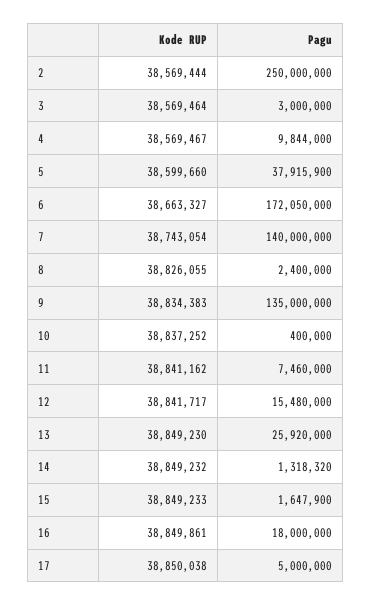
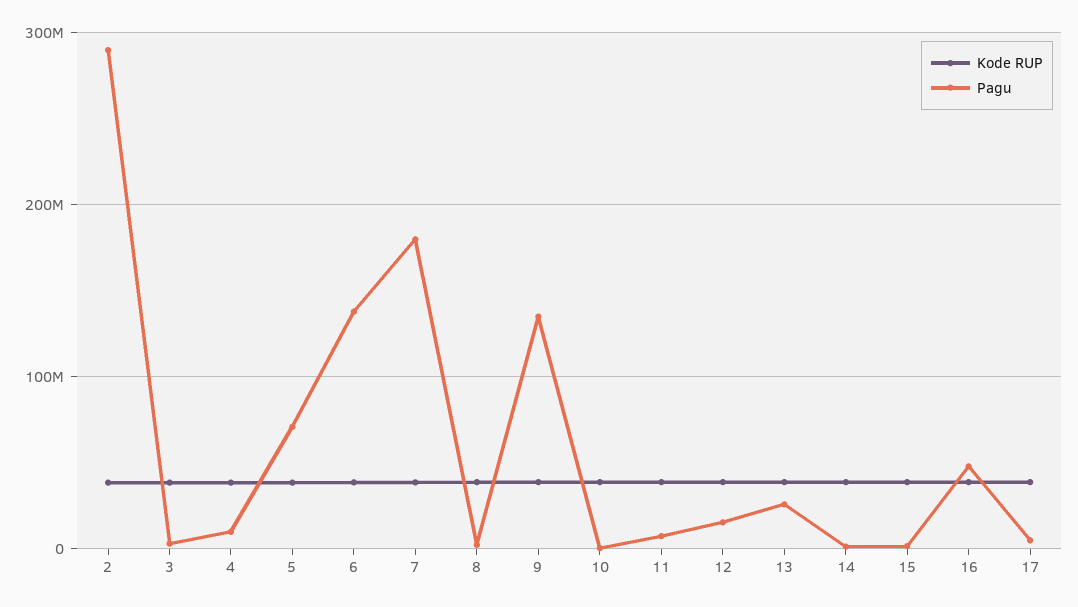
Pagu, 2: 250000000 -> 290000000
Pagu, 5: 37915900 -> 70000000
Pagu, 6: 172050000 -> 140000000
Pagu, 7: 140000000 -> 180000000
Pagu, 16: 18000000 -> 50000000

